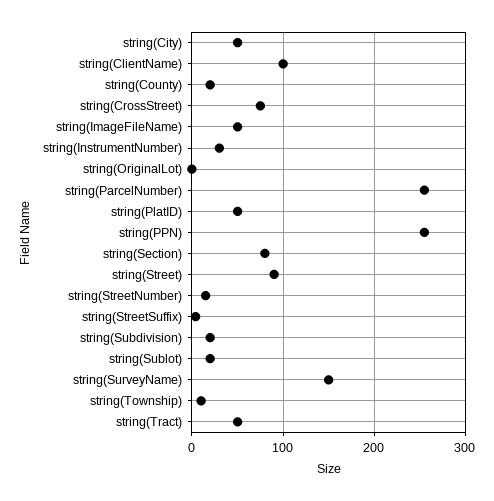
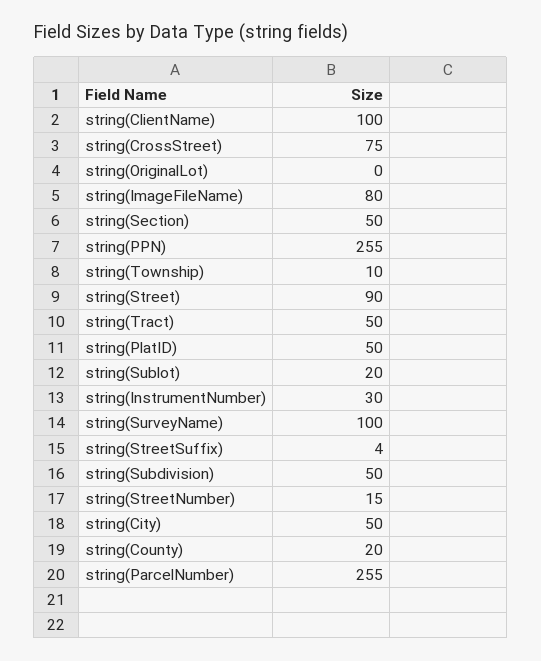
string(ImageFileName): 50 -> 80
string(Section): 80 -> 50
string(Subdivision): 20 -> 50
string(SurveyName): 150 -> 100

